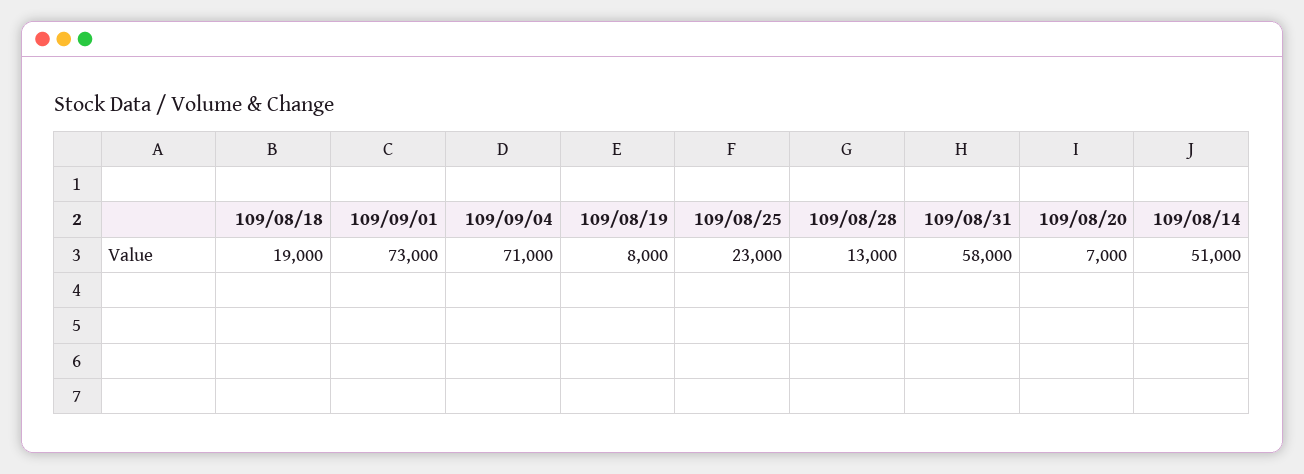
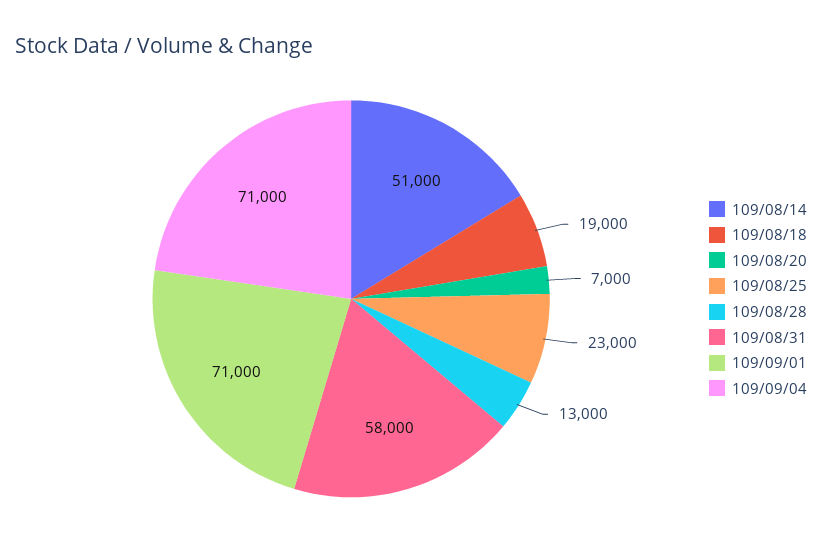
109/09/01: 73000 -> 71000
109/08/19: 8000 -> none

